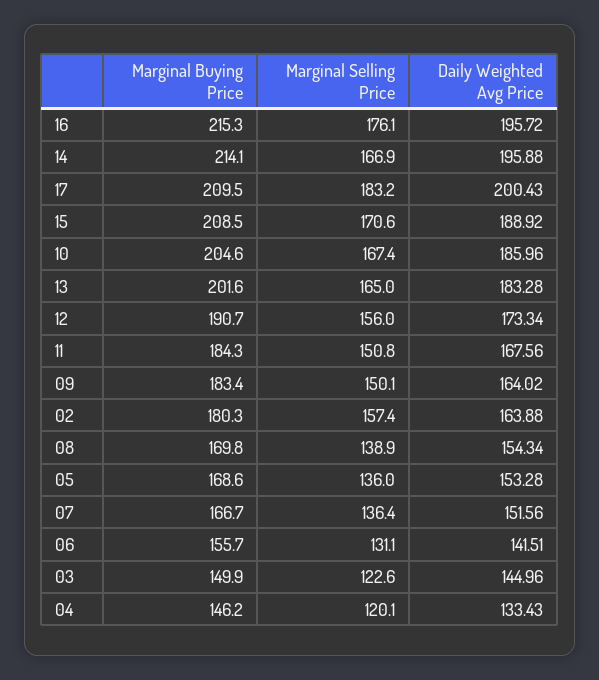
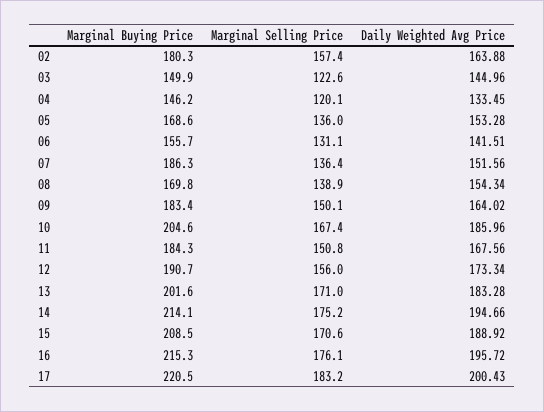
Marginal Selling Price, 14: 166.9 -> 175.2
Daily Weighted Avg Price, 14: 195.88 -> 194.66
Marginal Buying Price, 17: 209.5 -> 220.5
Marginal Selling Price, 13: 165 -> 171
Marginal Buying Price, 07: 166.7 -> 186.3
Daily Weighted Avg Price, 04: 133.43 -> 133.45

